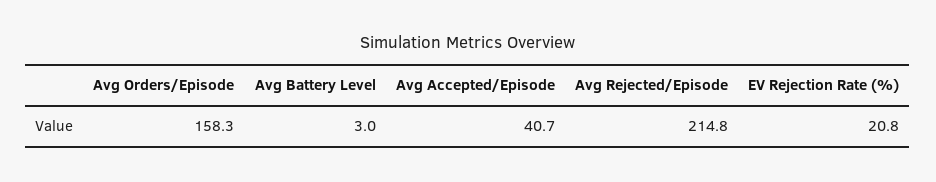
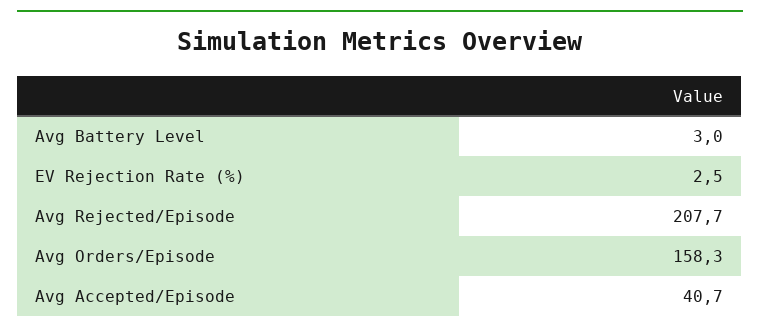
Avg Rejected/Episode: 214.8 -> 207.7
EV Rejection Rate (%): 20.8 -> 2.5

